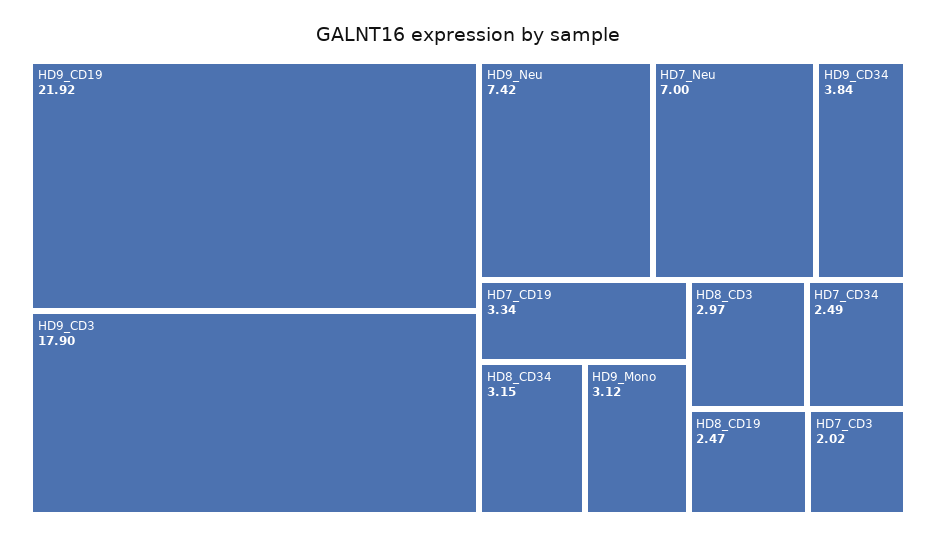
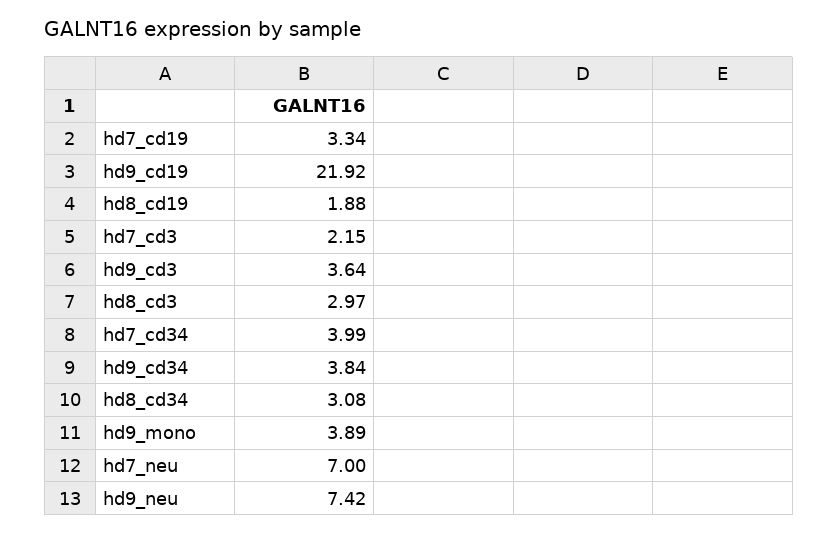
HD9_CD3: 17.9 -> 3.64
HD8_CD34: 3.15 -> 3.08
HD9_Mono: 3.12 -> 3.89
HD7_CD34: 2.49 -> 3.99
HD8_CD19: 2.47 -> 1.88
HD7_CD3: 2.02 -> 2.15

